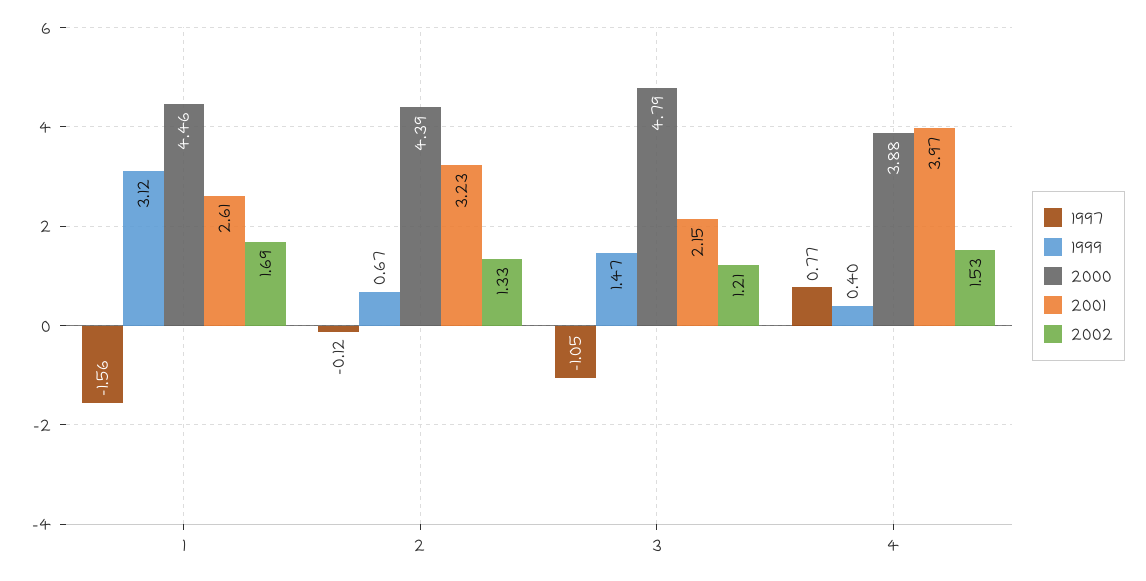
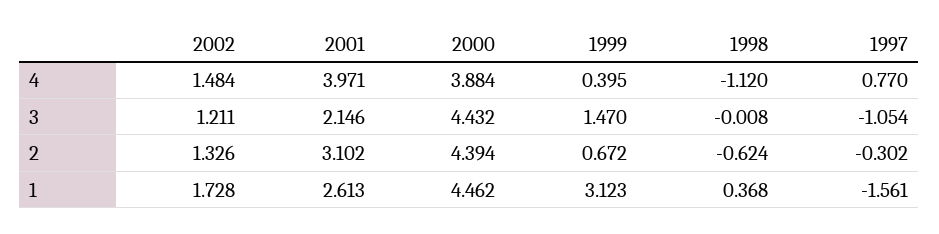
2002, 1: 1.69 -> 1.728
1997, 2: -0.12 -> -0.302
2001, 2: 3.23 -> 3.102
2000, 3: 4.79 -> 4.432
2002, 4: 1.53 -> 1.484
1998, 4: none -> -1.12
1998, 3: none -> -0.008
1998, 2: none -> -0.624
1998, 1: none -> 0.368

